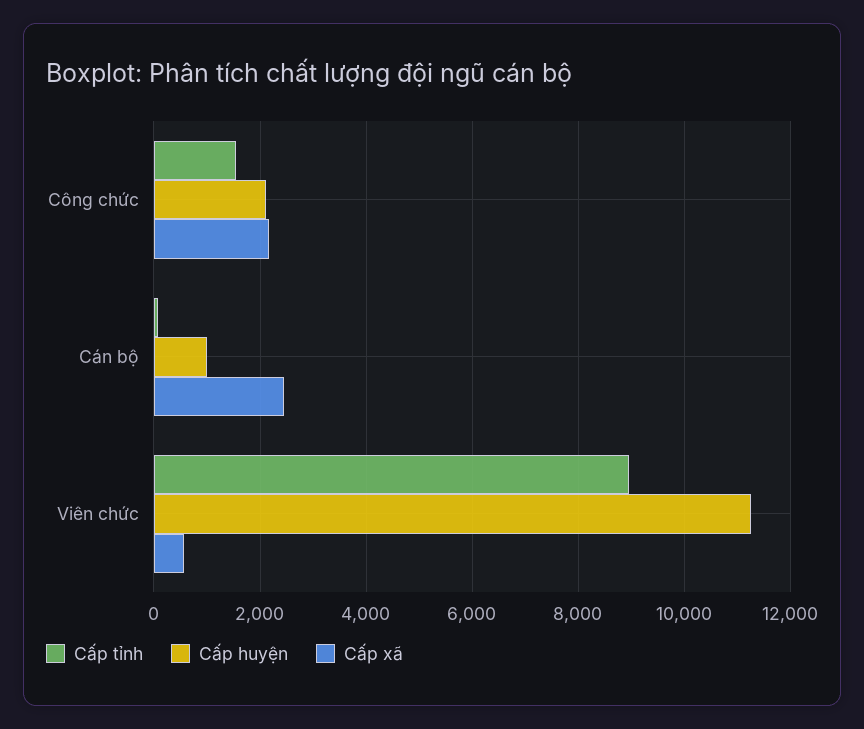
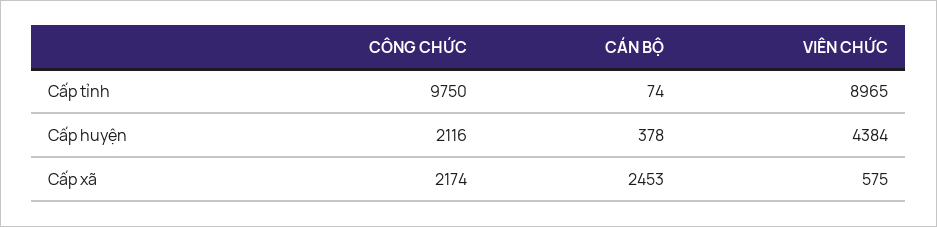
Cấp tỉnh, Công chức: 1600 -> 9750
Cấp huyện, Cán bộ: 1000 -> 378
Cấp huyện, Viên chức: 11200 -> 4384

